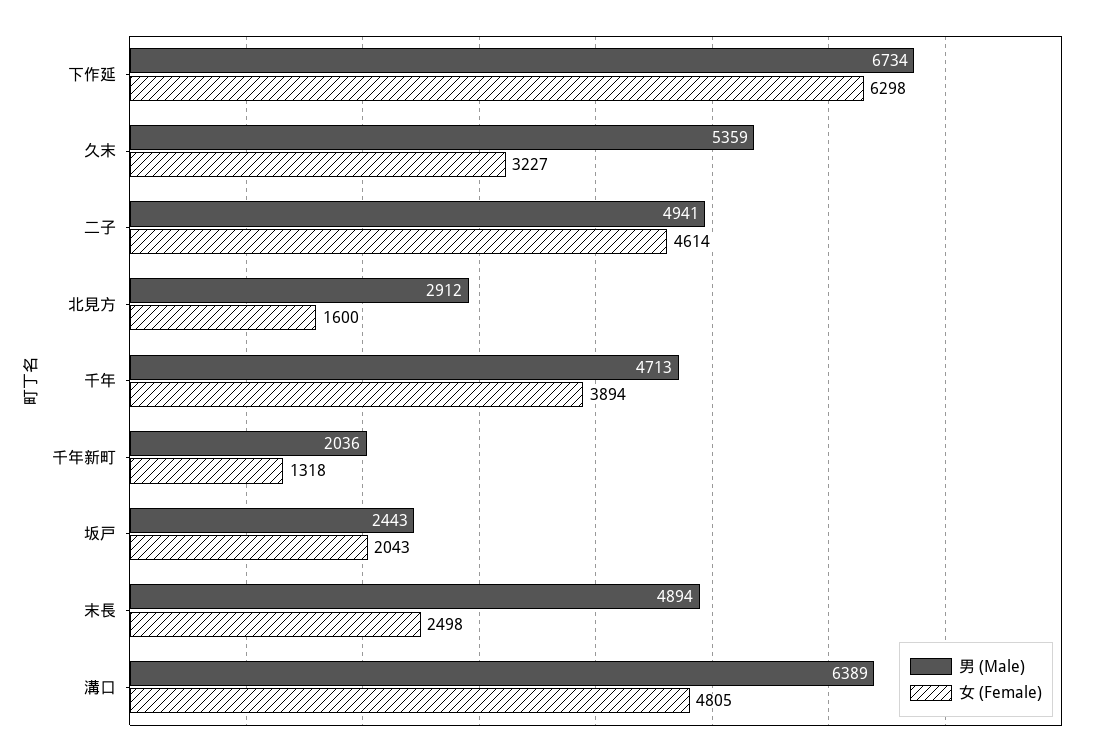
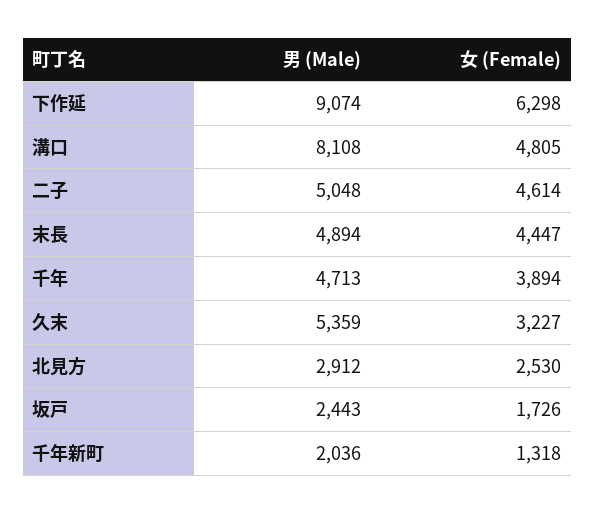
男 (Male), 下作延: 6734 -> 9074
男 (Male), 二子: 4941 -> 5048
女 (Female), 北見方: 1600 -> 2530
女 (Female), 坂戸: 2043 -> 1726
女 (Female), 末長: 2498 -> 4447
男 (Male), 溝口: 6389 -> 8108

